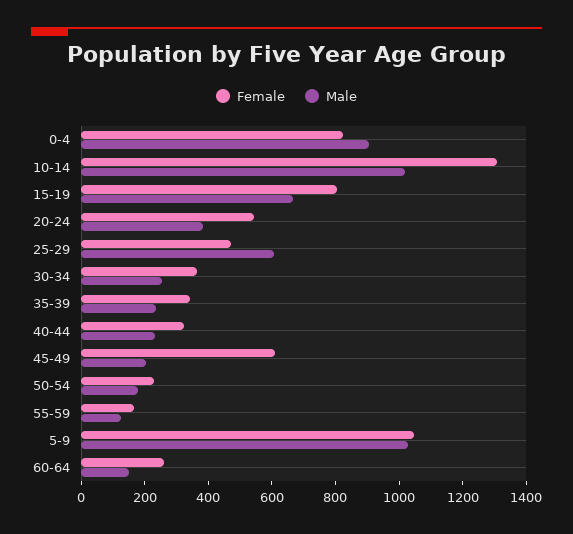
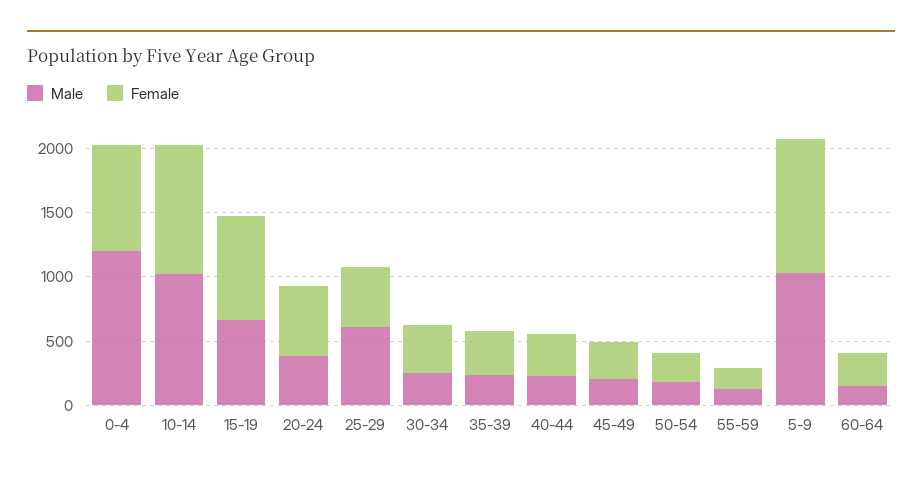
Male, 0-4: 900 -> 1200
Female, 10-14: 1300 -> 1000
Female, 45-49: 600 -> 300

